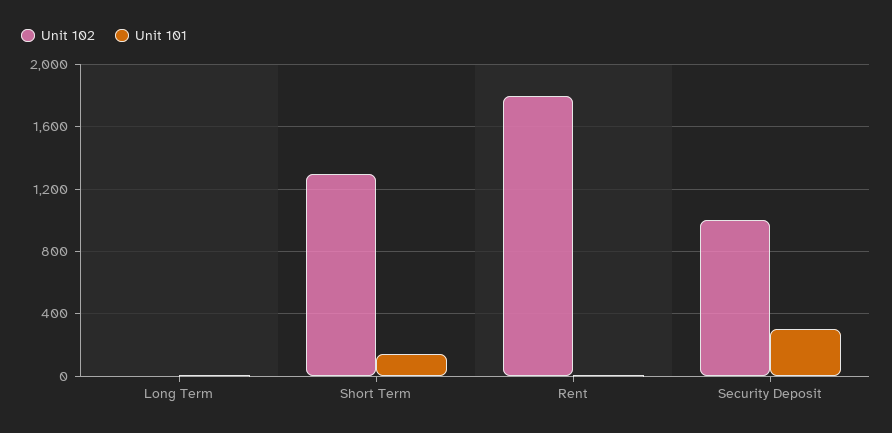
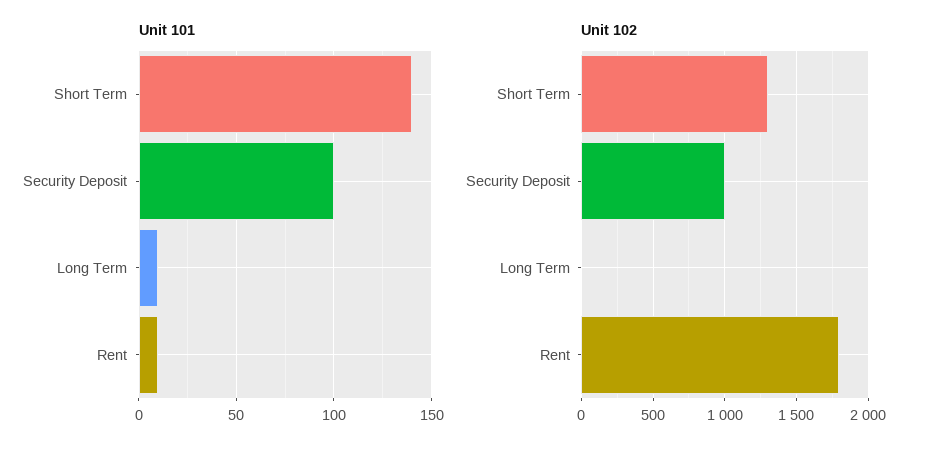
Unit 101, Security Deposit: 300 -> 100

